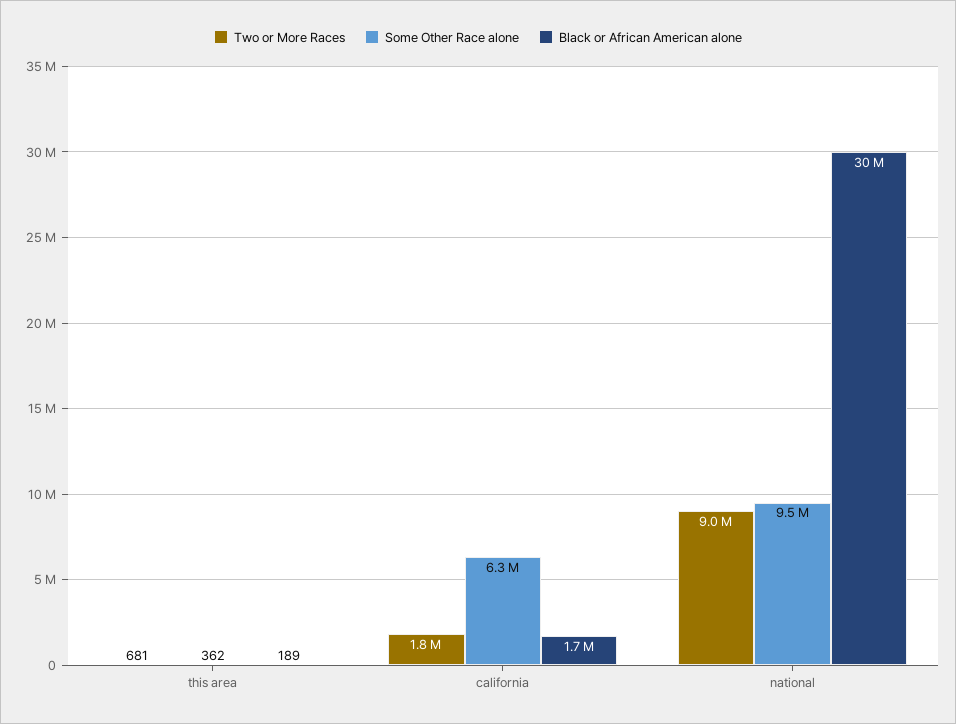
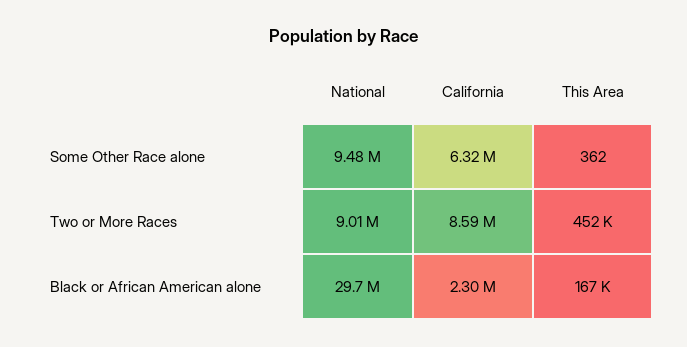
Two or More Races, this area: 681 -> 452000
Black or African American alone, this area: 189 -> 167000
Two or More Races, california: 1800000 -> 8590000
Black or African American alone, california: 1700000 -> 2300000

